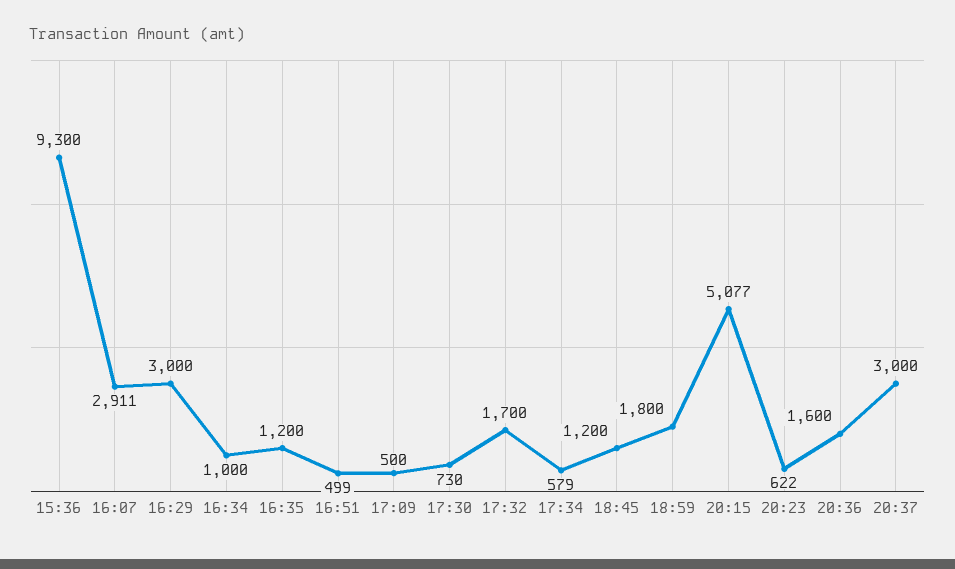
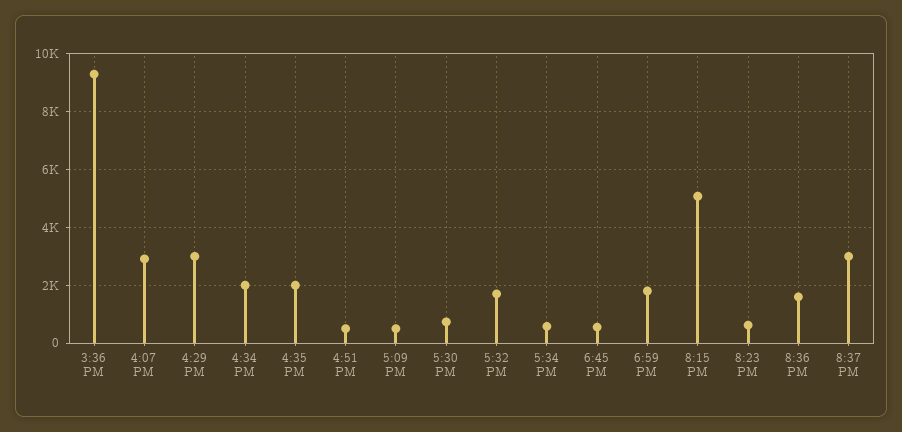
16:34: 1000 -> 2000
16:35: 1200 -> 2000
18:45: 1200 -> 500

